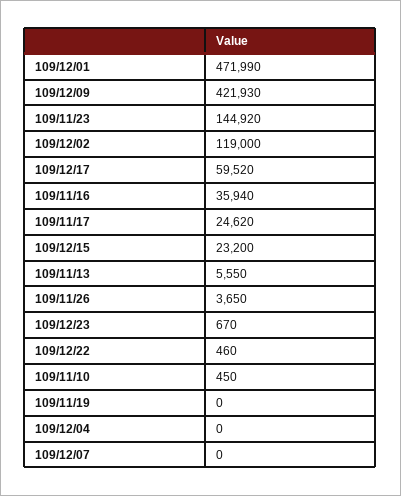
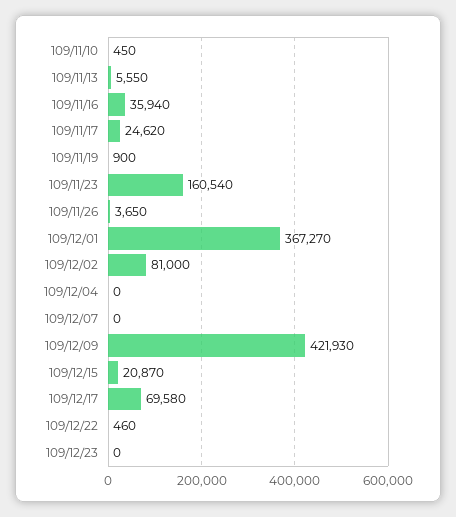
109/12/01: 471990 -> 367270
109/11/23: 144920 -> 160540
109/12/02: 119000 -> 81000
109/12/17: 59520 -> 69580
109/12/15: 23200 -> 20870
109/12/23: 670 -> 0
109/11/19: 0 -> 900

